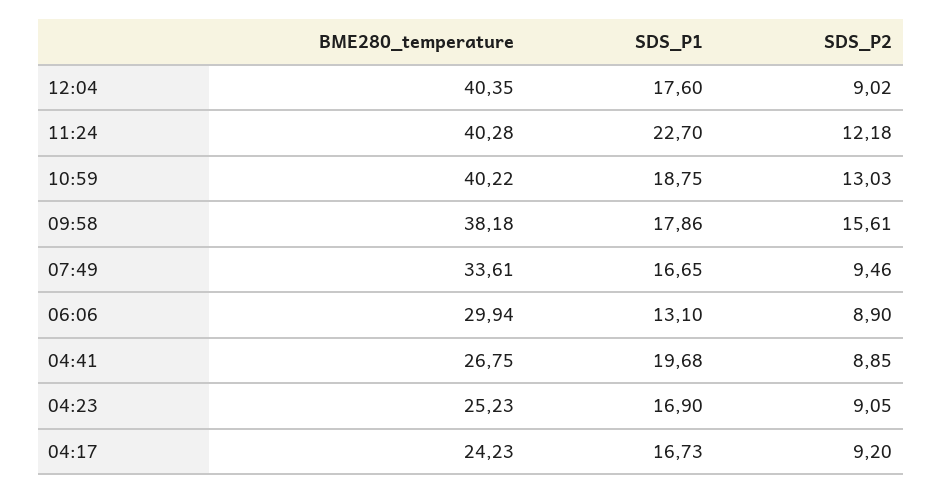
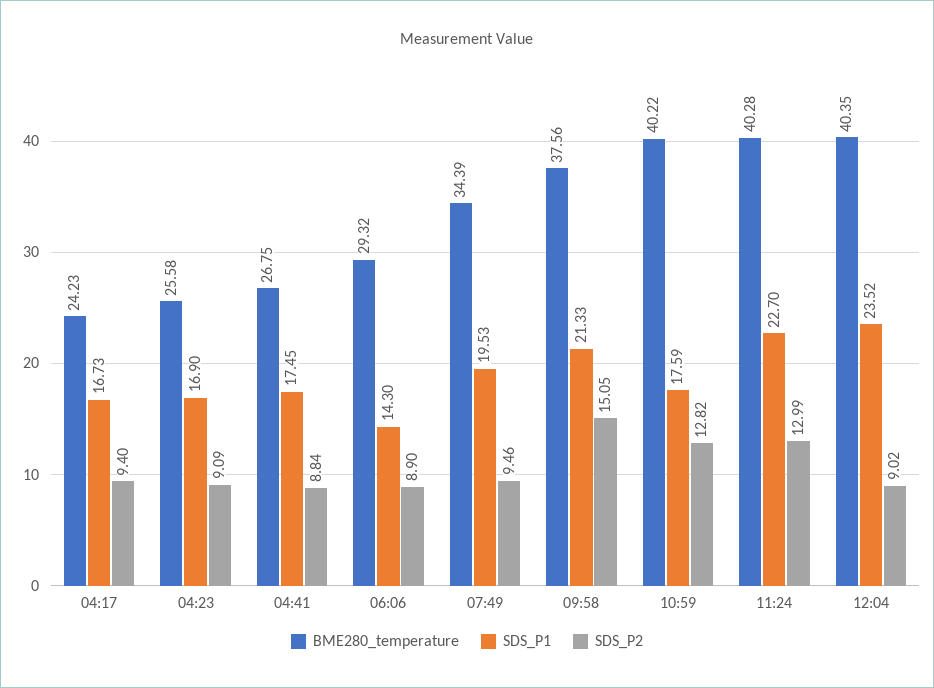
SDS_P1, 12:04: 17.6 -> 23.52
SDS_P2, 11:24: 12.18 -> 12.99
SDS_P1, 10:59: 18.75 -> 17.59
SDS_P2, 10:59: 13.03 -> 12.82
BME280_temperature, 09:58: 38.18 -> 37.56
SDS_P1, 09:58: 17.86 -> 21.33
SDS_P2, 09:58: 15.61 -> 15.05
BME280_temperature, 07:49: 33.61 -> 34.39
SDS_P1, 07:49: 16.65 -> 19.53
BME280_temperature, 06:06: 29.94 -> 29.32
SDS_P1, 06:06: 13.1 -> 14.3
SDS_P1, 04:41: 19.68 -> 17.45
SDS_P2, 04:41: 8.85 -> 8.84
BME280_temperature, 04:23: 25.23 -> 25.58
SDS_P2, 04:23: 9.05 -> 9.09
SDS_P2, 04:17: 9.2 -> 9.4

